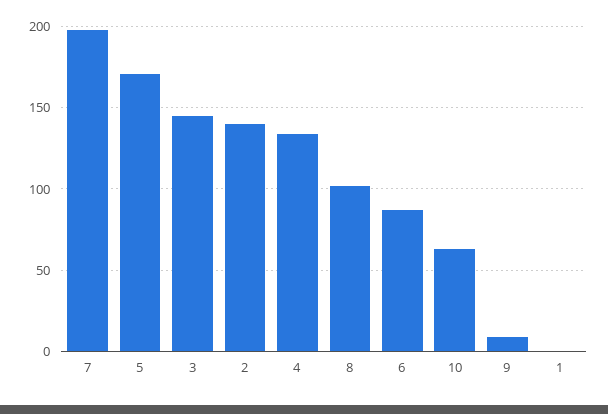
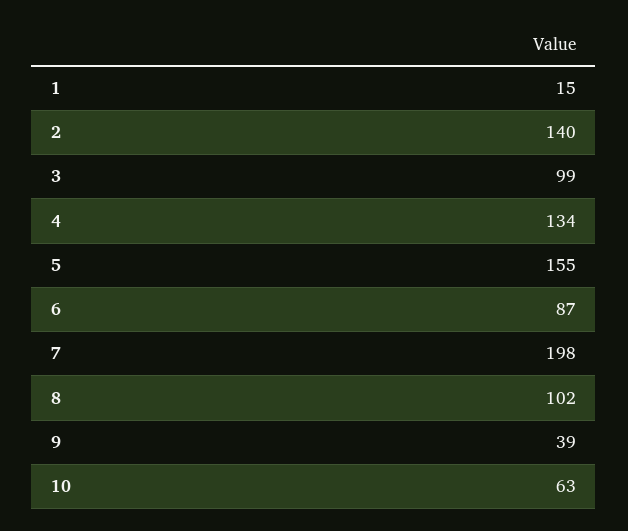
5: 170 -> 155
3: 145 -> 99
9: 10 -> 39
1: 0 -> 15

